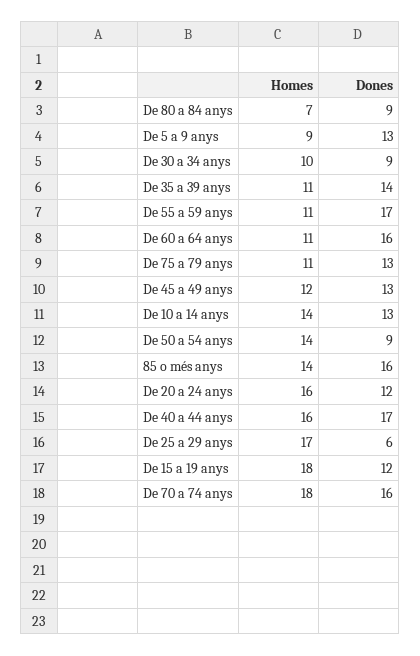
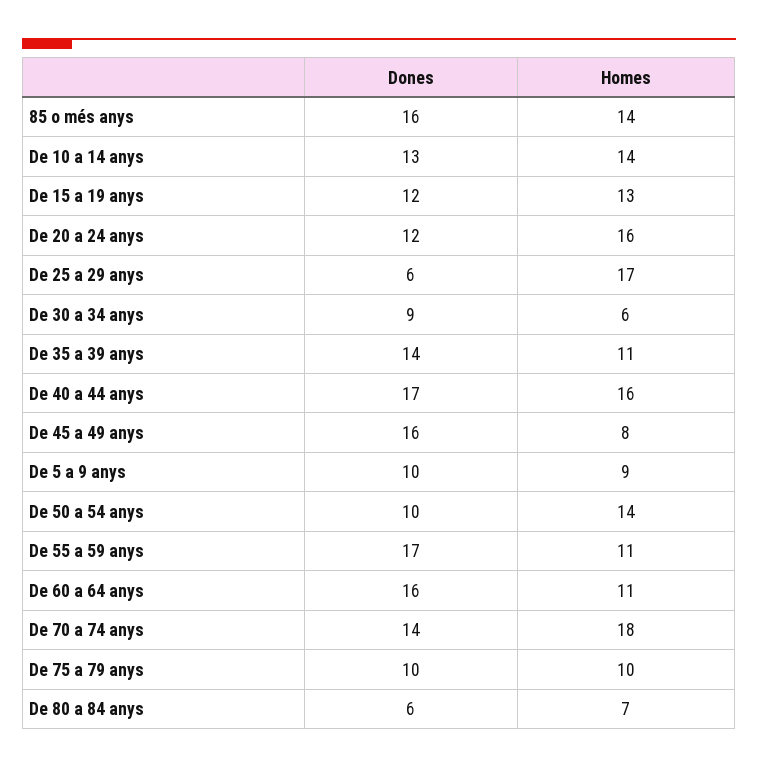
Dones, De 80 a 84 anys: 9 -> 6
Dones, De 5 a 9 anys: 13 -> 10
Homes, De 30 a 34 anys: 10 -> 6
Homes, De 75 a 79 anys: 11 -> 10
Dones, De 75 a 79 anys: 13 -> 10
Homes, De 45 a 49 anys: 12 -> 8
Dones, De 45 a 49 anys: 13 -> 16
Dones, De 50 a 54 anys: 9 -> 10
Homes, De 15 a 19 anys: 18 -> 13
Dones, De 70 a 74 anys: 16 -> 14

